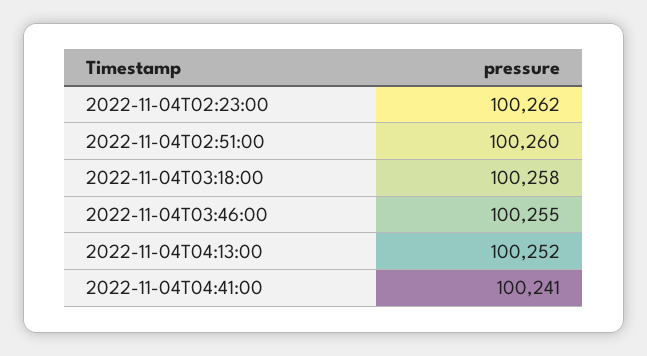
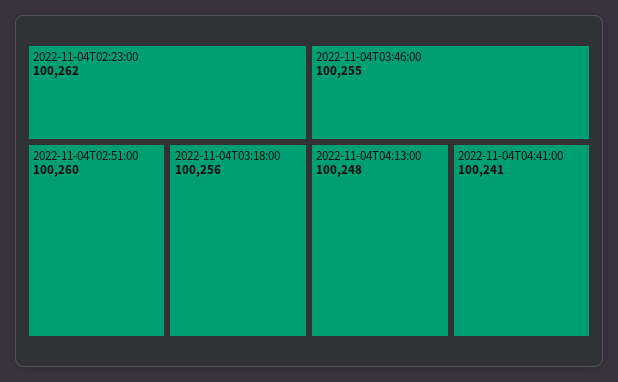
2022-11-04T03:18:00: 100258 -> 100256
2022-11-04T04:13:00: 100252 -> 100248

